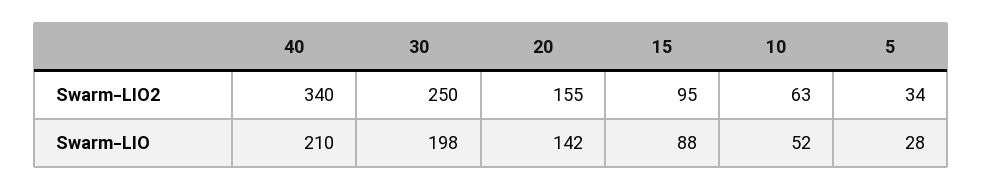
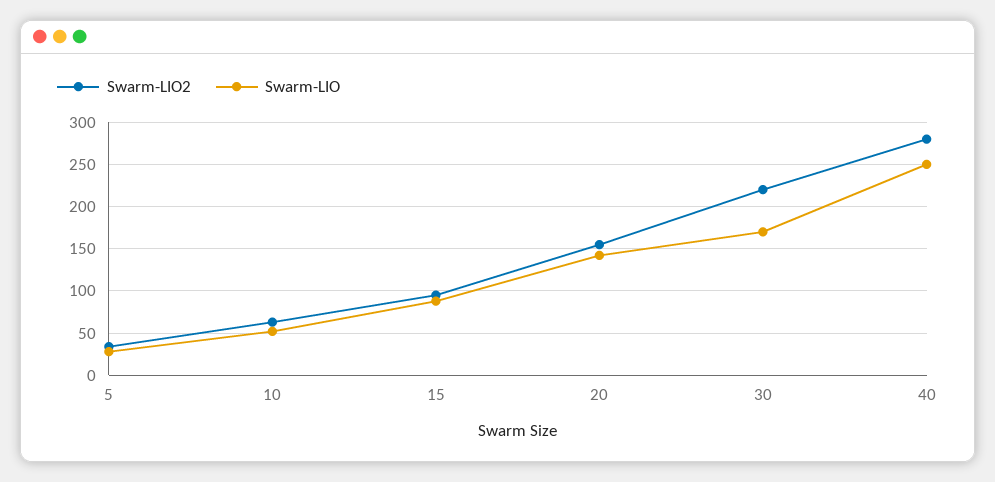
Swarm-LIO2, 40: 340 -> 280
Swarm-LIO2, 30: 250 -> 220
Swarm-LIO, 40: 210 -> 250
Swarm-LIO, 30: 198 -> 170

